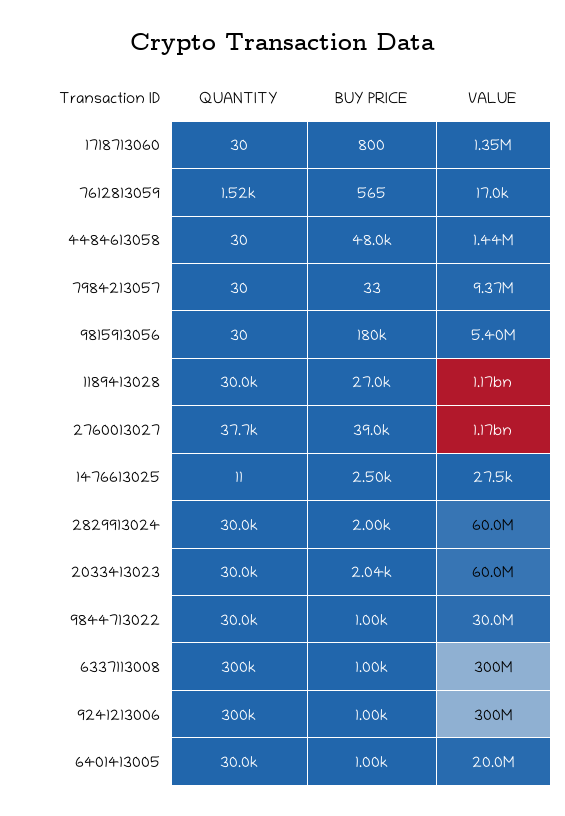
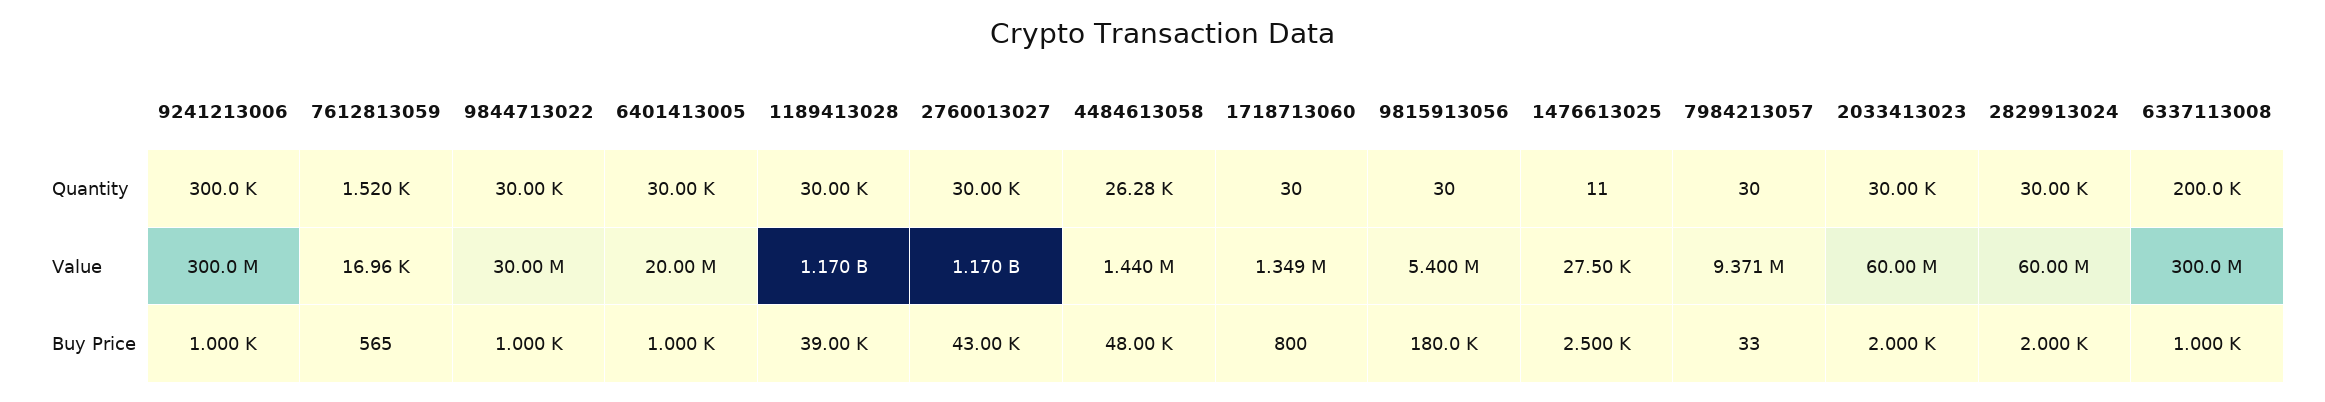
QUANTITY, 4484613058: 30 -> 26280
BUY PRICE, 1189413028: 27000 -> 39000
QUANTITY, 2760013027: 37700 -> 30000
BUY PRICE, 2760013027: 39000 -> 43000
BUY PRICE, 2033413023: 2040 -> 2000
QUANTITY, 6337113008: 300000 -> 200000

